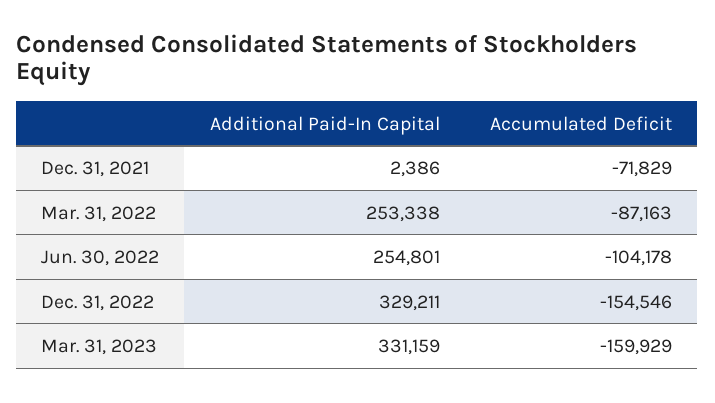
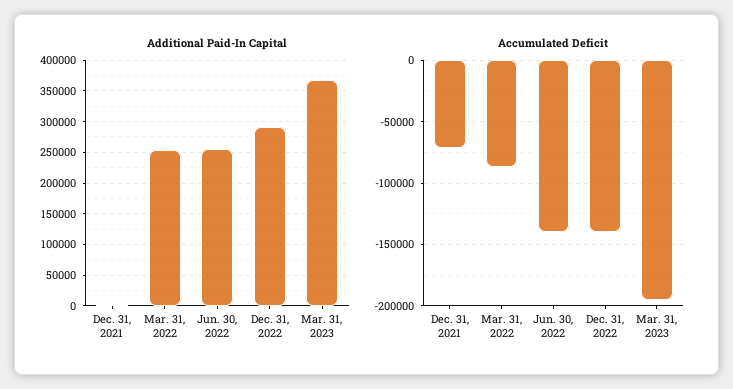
Accumulated Deficit, Jun. 30, 2022: -104178 -> -140000
Additional Paid-In Capital, Dec. 31, 2022: 329211 -> 290000
Accumulated Deficit, Dec. 31, 2022: -154546 -> -140000
Additional Paid-In Capital, Mar. 31, 2023: 331159 -> 370000
Accumulated Deficit, Mar. 31, 2023: -159929 -> -195000

